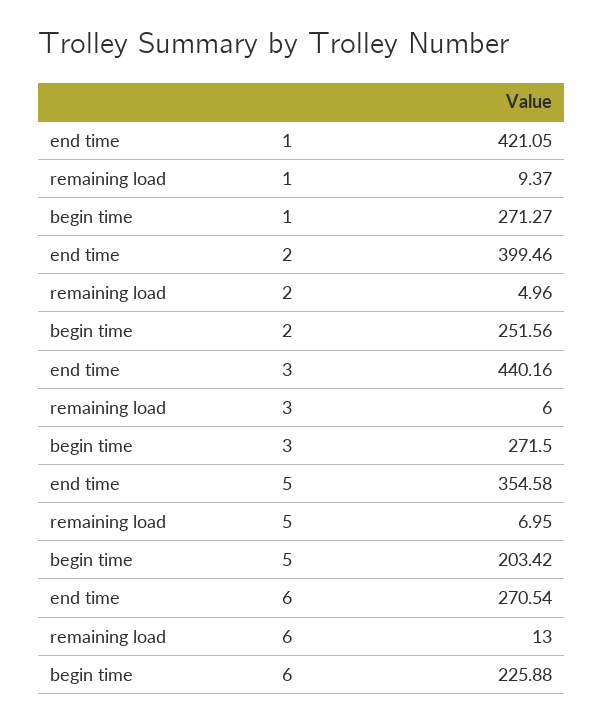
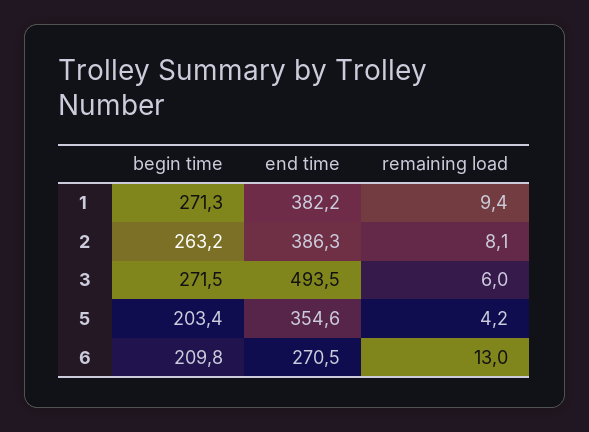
end time, 1: 421.05 -> 382.2
end time, 2: 399.46 -> 386.3
remaining load, 2: 4.96 -> 8.1
begin time, 2: 251.56 -> 263.2
end time, 3: 440.16 -> 493.5
remaining load, 5: 6.95 -> 4.2
begin time, 6: 225.88 -> 209.8

